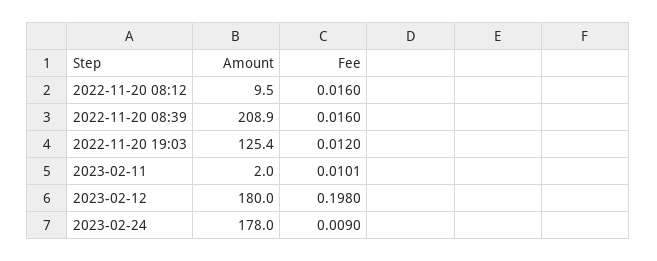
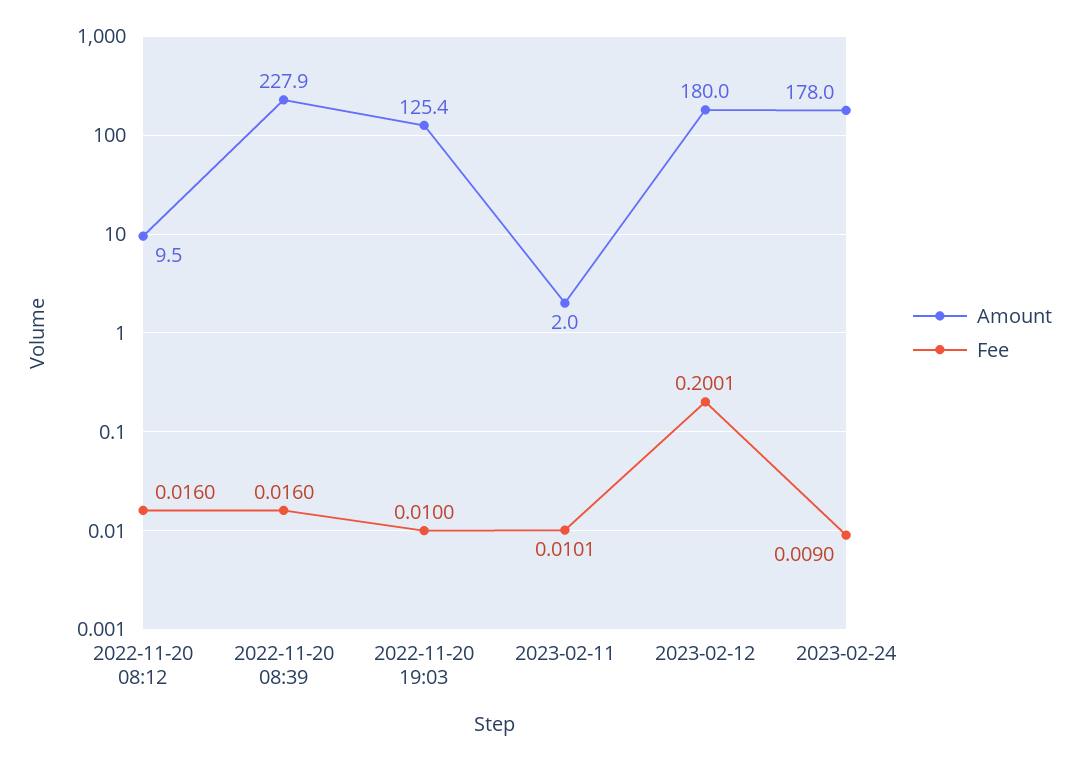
Amount, 2022-11-20 08:39: 208.9 -> 227.9
Fee, 2022-11-20 19:03: 0.012 -> 0.01
Fee, 2023-02-12: 0.198 -> 0.2001

